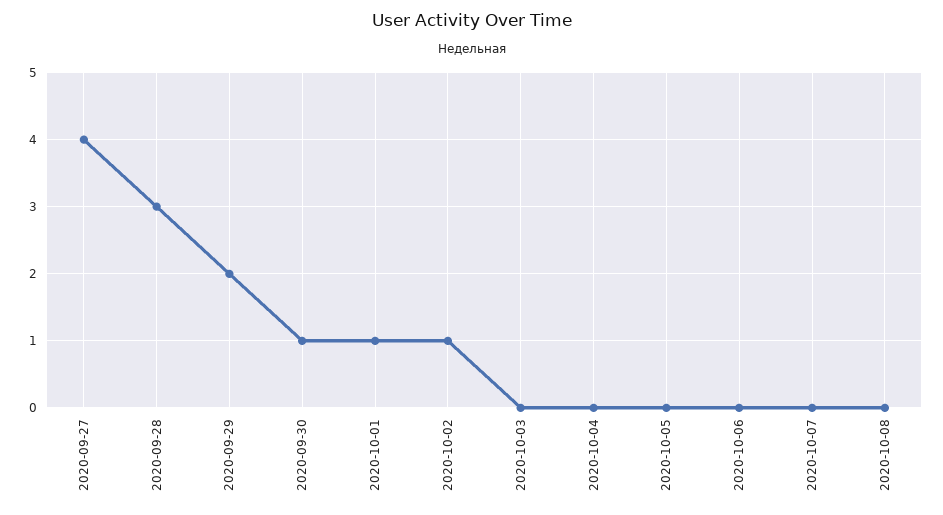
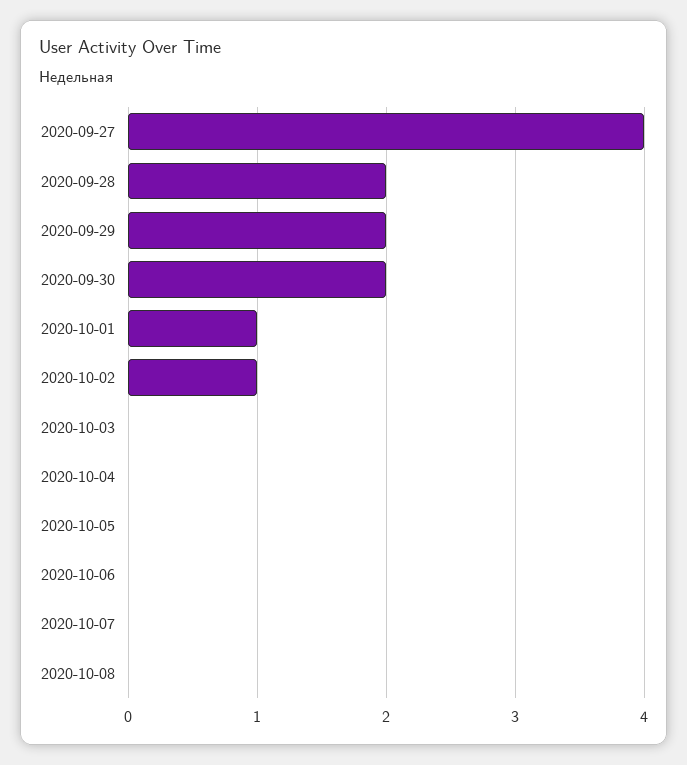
2020-09-28: 3 -> 2
2020-09-30: 1 -> 2

